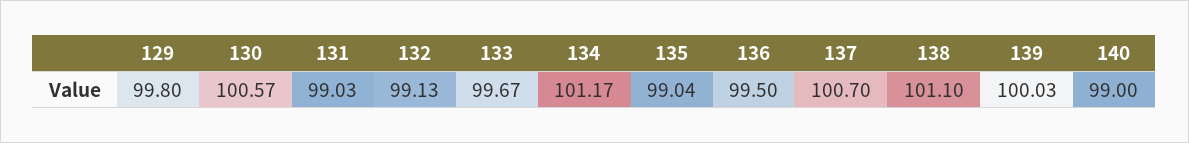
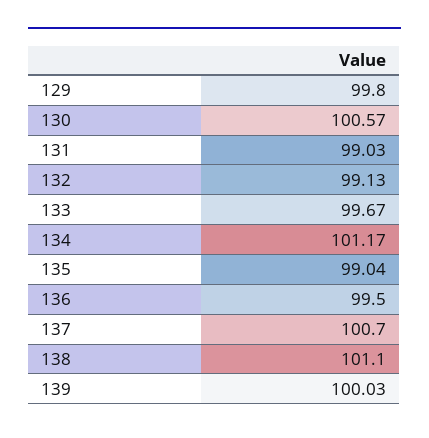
140: 99 -> none

